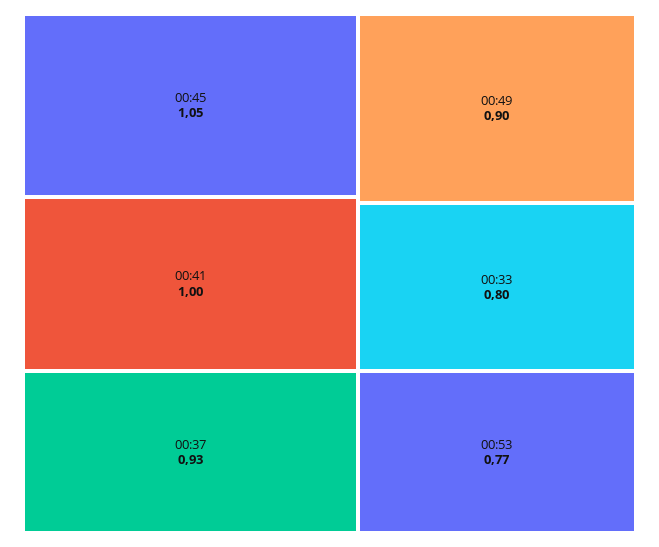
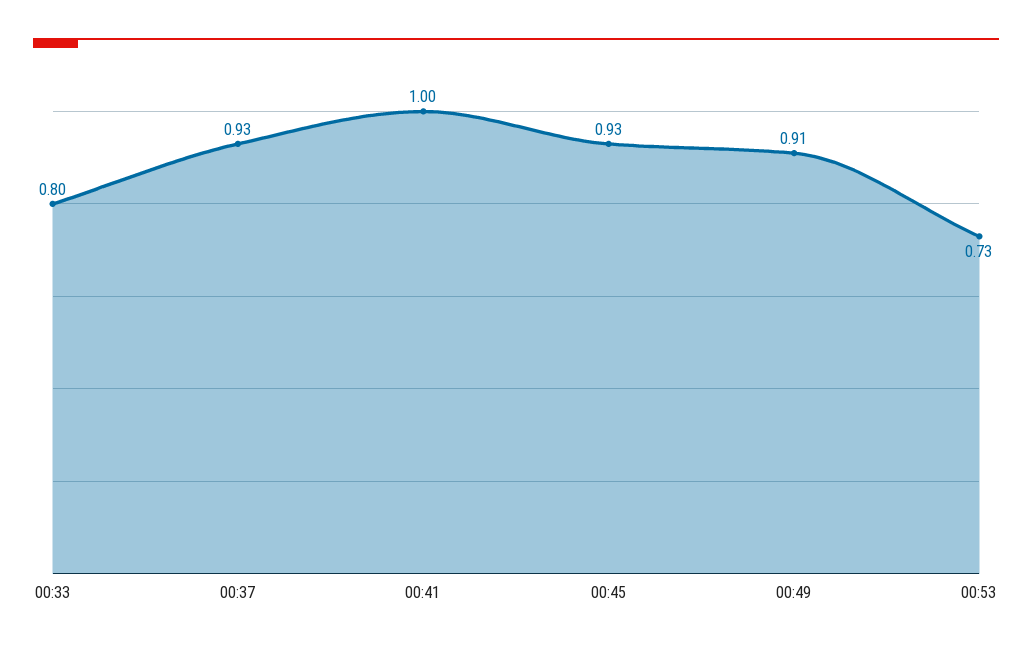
00:45: 1.05 -> 0.93
00:49: 0.9 -> 0.91
00:53: 0.77 -> 0.73

